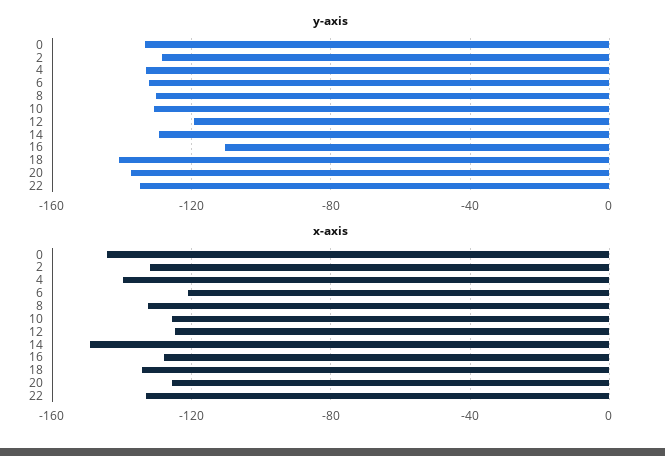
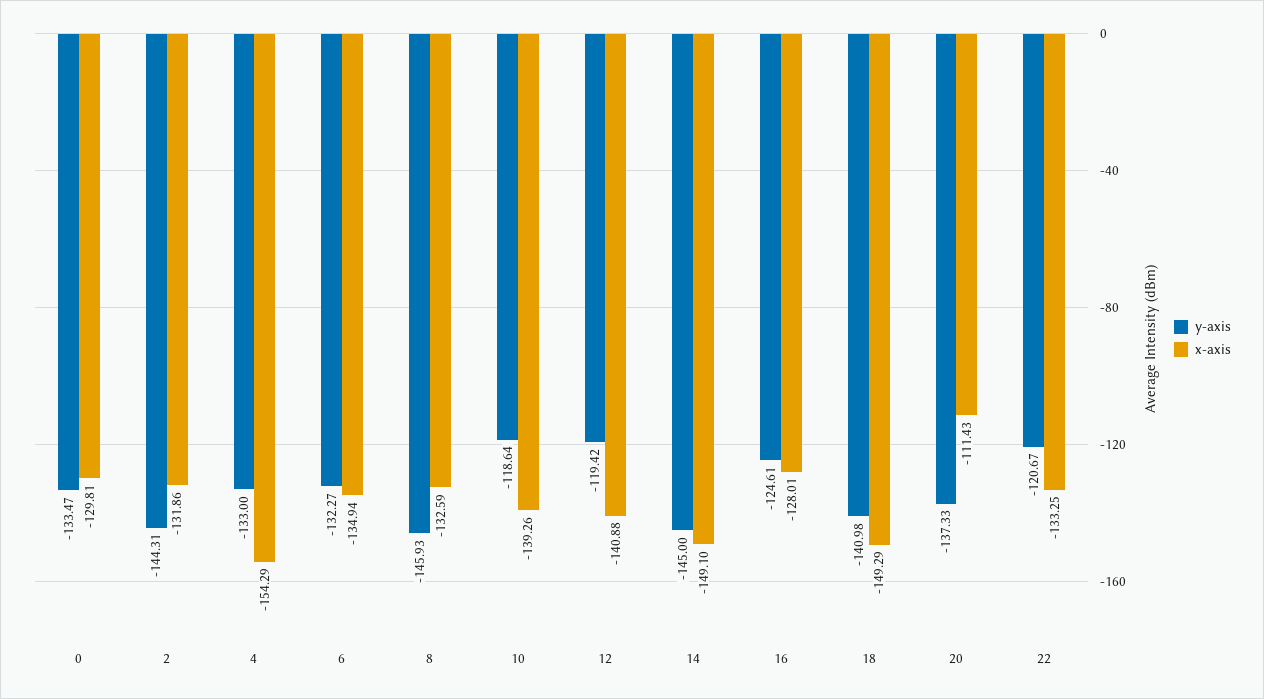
y-axis, 2: -130 -> -144.31
y-axis, 8: -130 -> -145.93
y-axis, 10: -130 -> -118.64
y-axis, 14: -130 -> -145
y-axis, 16: -110 -> -124.61
y-axis, 22: -135 -> -120.67
x-axis, 0: -145 -> -129.81
x-axis, 4: -140 -> -154.29
x-axis, 6: -120 -> -134.94
x-axis, 10: -125 -> -139.26
x-axis, 12: -125 -> -140.88
x-axis, 18: -135 -> -149.29
x-axis, 20: -125 -> -111.43

